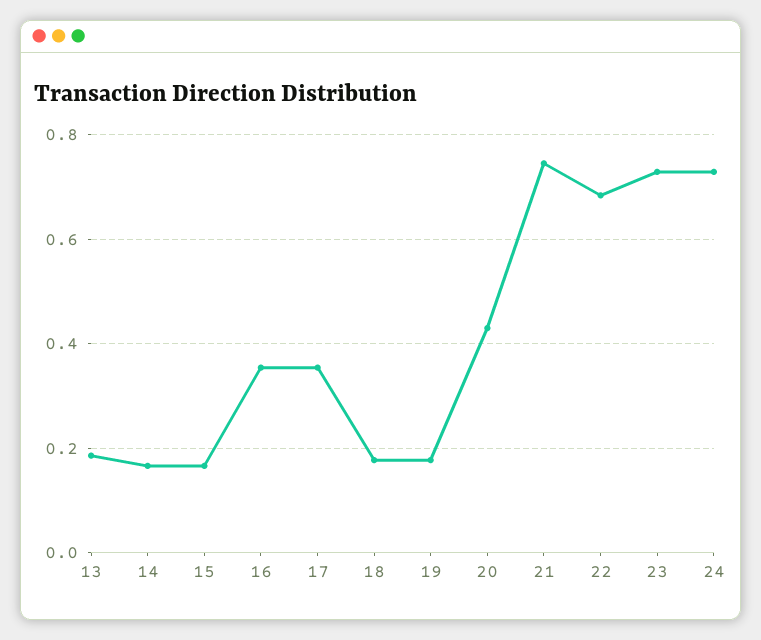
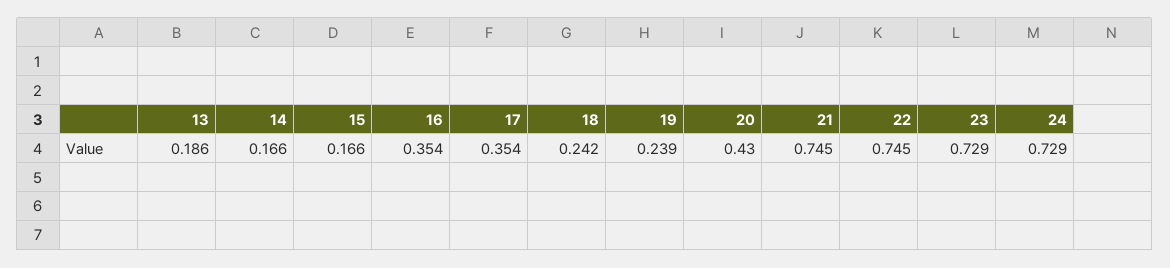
18: 0.18 -> 0.242
19: 0.18 -> 0.239
22: 0.68 -> 0.745

